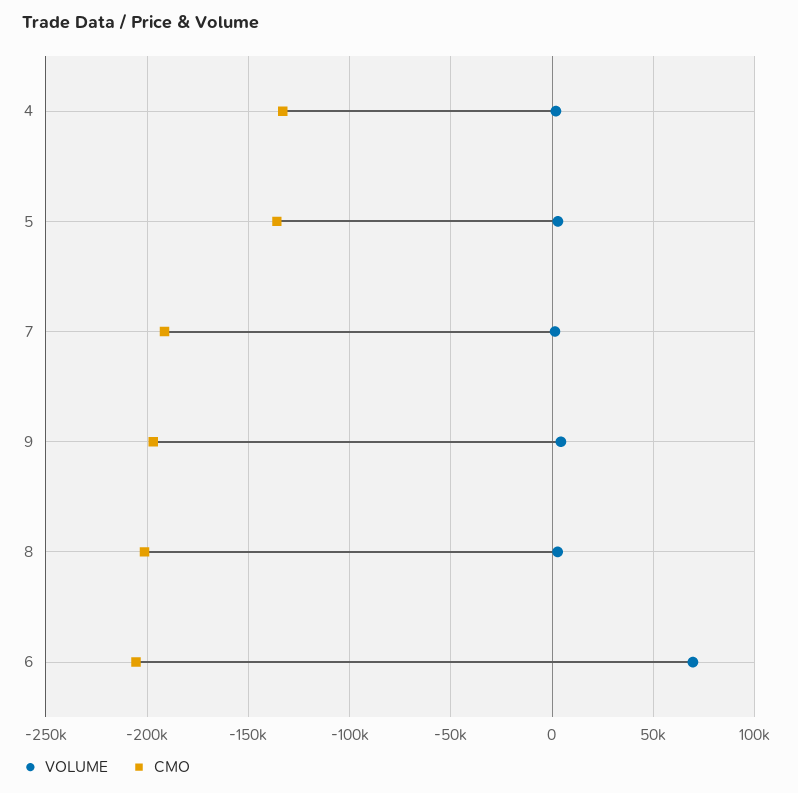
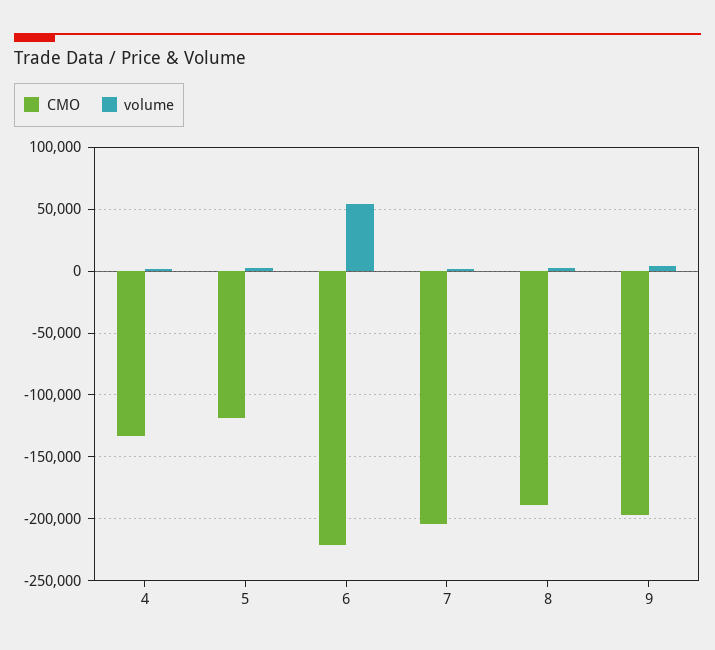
CMO, 5: -135000 -> -120000
CMO, 7: -190000 -> -205000
CMO, 8: -200000 -> -190000
VOLUME, 6: 70000 -> 55000
CMO, 6: -205000 -> -220000

